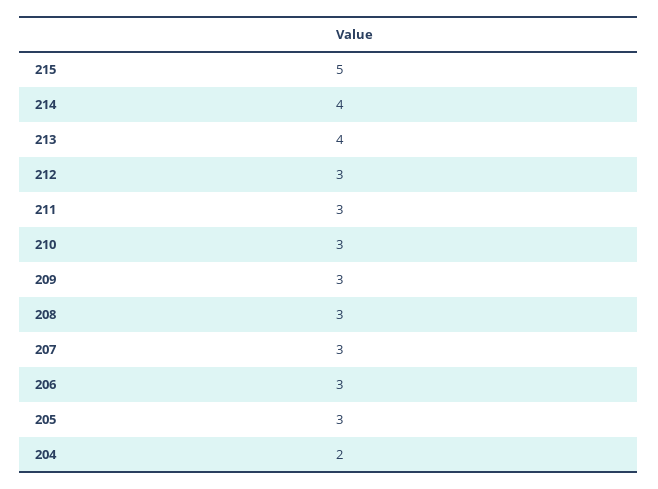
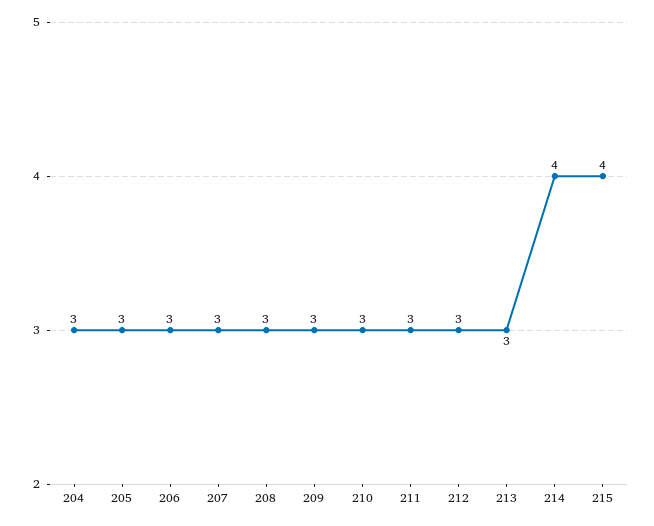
215: 5 -> 4
213: 4 -> 3
204: 2 -> 3

